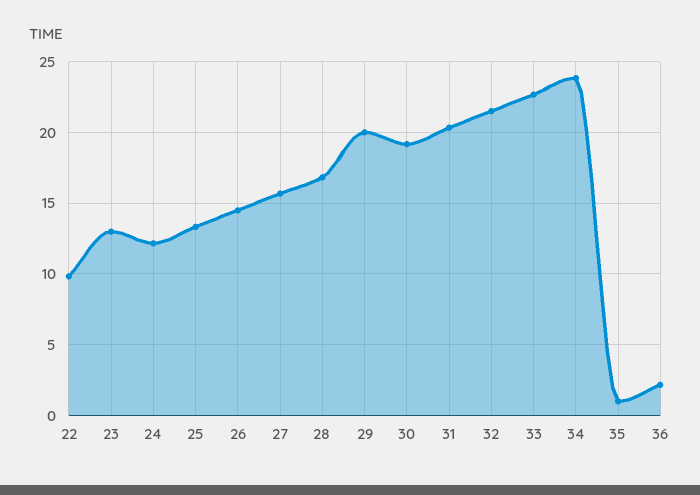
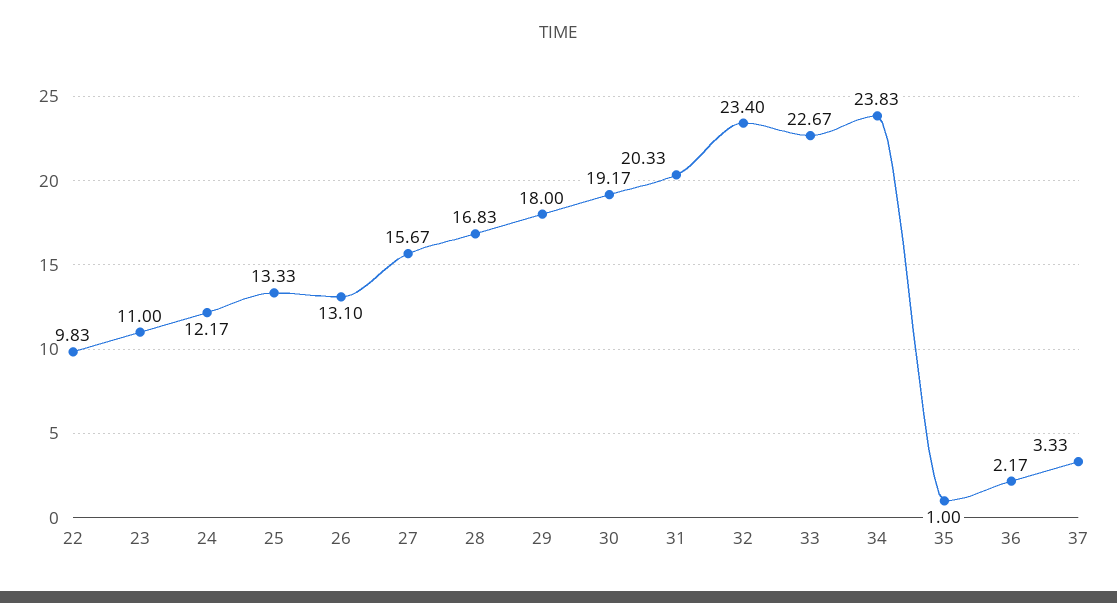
23: 13 -> 11
26: 14.5 -> 13.1
29: 20 -> 18
32: 21.5 -> 23.4
37: none -> 3.33

